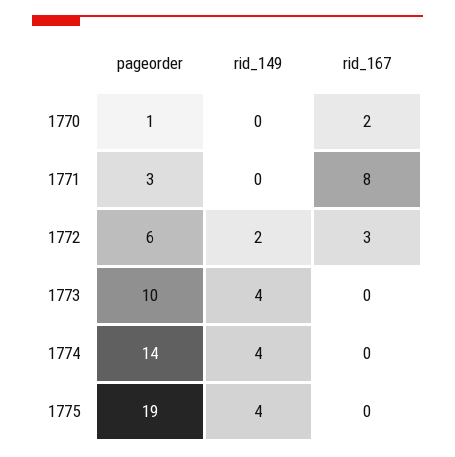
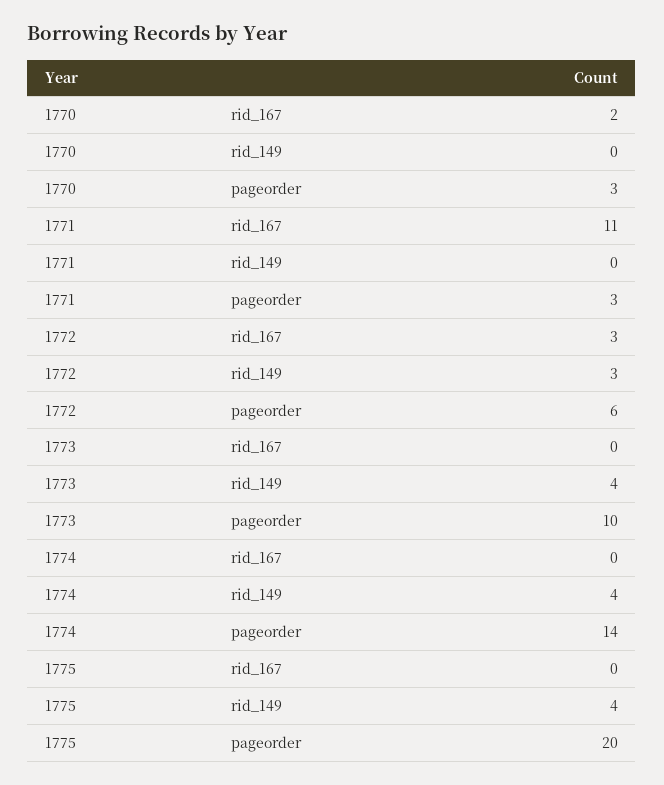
pageorder, 1770: 1 -> 3
rid_167, 1771: 8 -> 11
rid_149, 1772: 2 -> 3
pageorder, 1775: 19 -> 20

